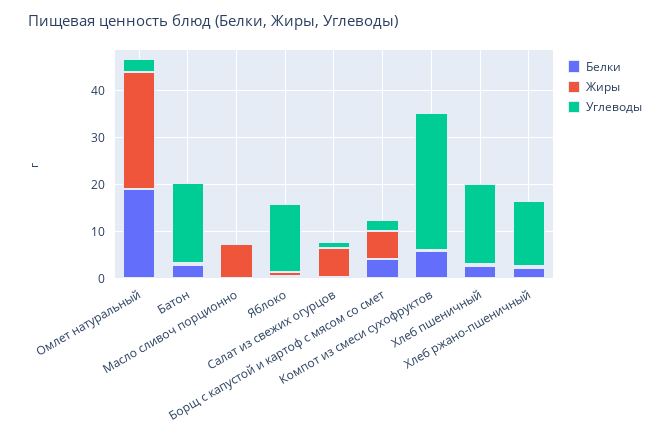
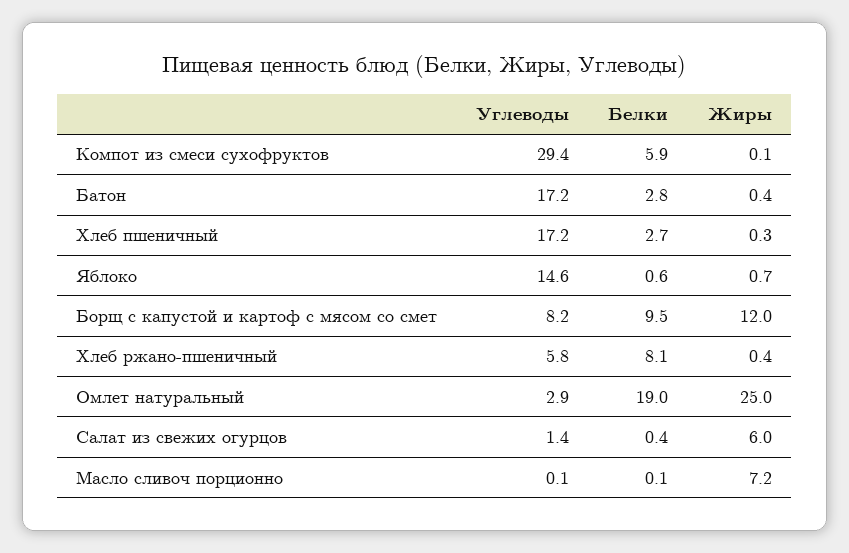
Белки, Борщ с капустой и картоф с мясом со смет: 4 -> 9.5
Жиры, Борщ с капустой и картоф с мясом со смет: 6 -> 12
Углеводы, Борщ с капустой и картоф с мясом со смет: 2 -> 8.2
Белки, Хлеб ржано-пшеничный: 2 -> 8.1
Углеводы, Хлеб ржано-пшеничный: 14 -> 5.8

